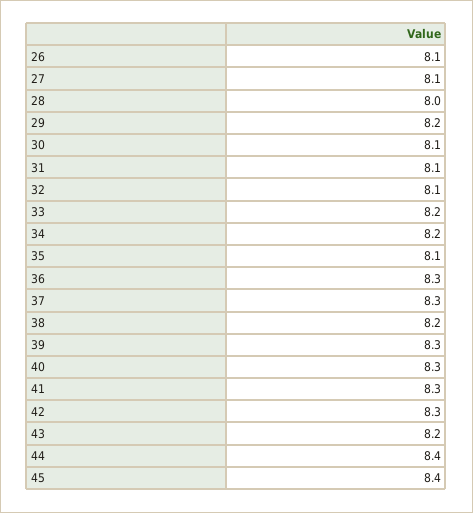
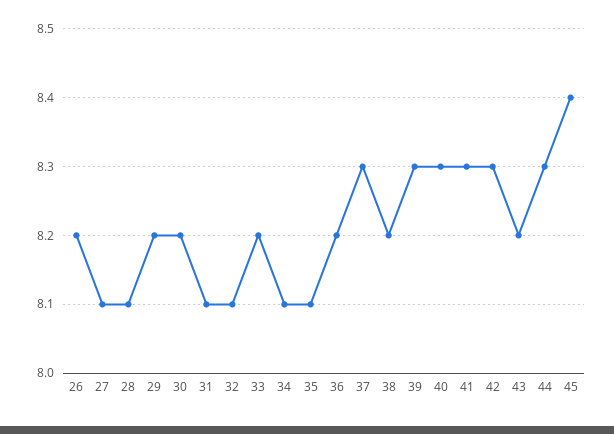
26: 8.1 -> 8.2
28: 8 -> 8.1
30: 8.1 -> 8.2
34: 8.2 -> 8.1
36: 8.3 -> 8.2
44: 8.4 -> 8.3

